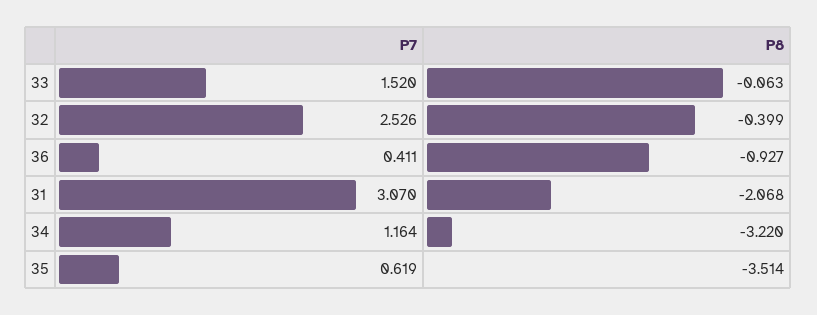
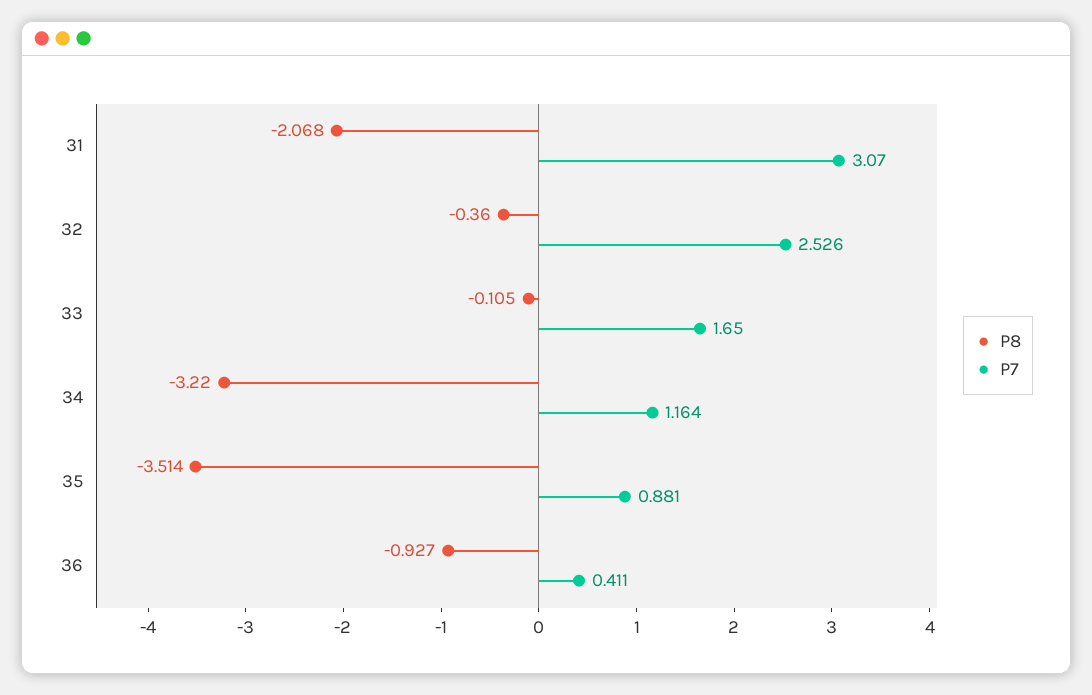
P7, 33: 1.52 -> 1.65
P8, 33: -0.063 -> -0.105
P8, 32: -0.399 -> -0.36
P7, 35: 0.619 -> 0.881

